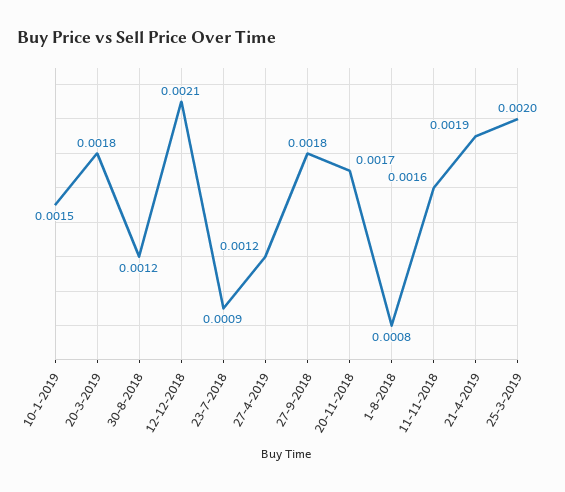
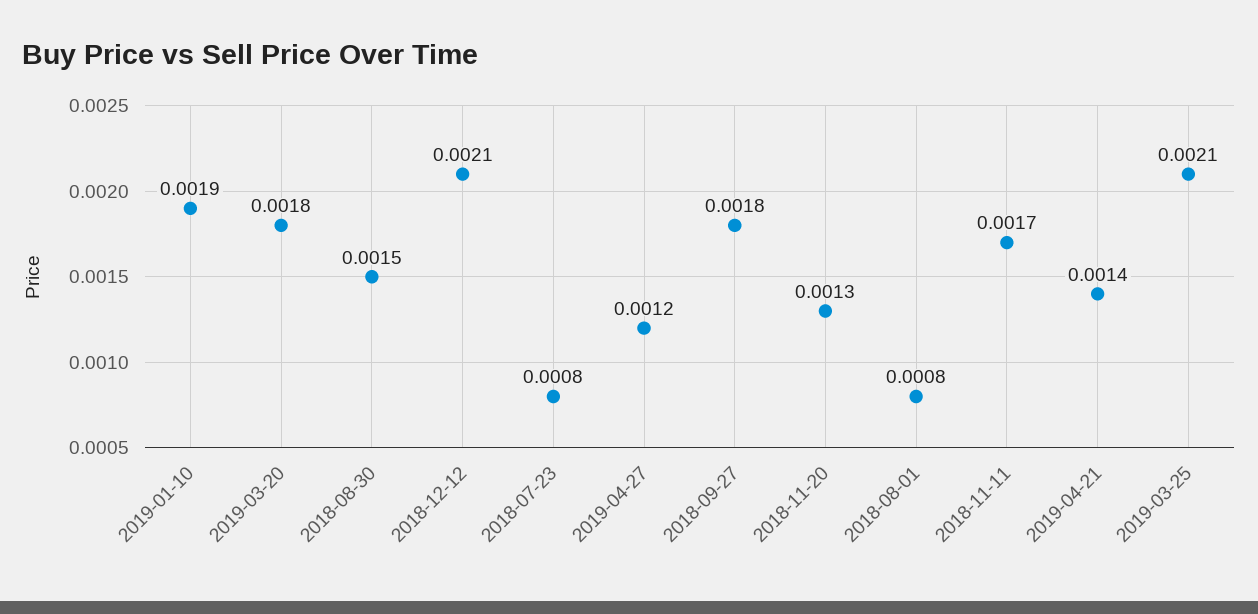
10-1-2019: 0.0015 -> 0.0019
30-8-2018: 0.0012 -> 0.0015
23-7-2018: 0.0009 -> 0.0008
20-11-2018: 0.0017 -> 0.0013
11-11-2018: 0.0016 -> 0.0017
21-4-2019: 0.0019 -> 0.0014
25-3-2019: 0.002 -> 0.0021

